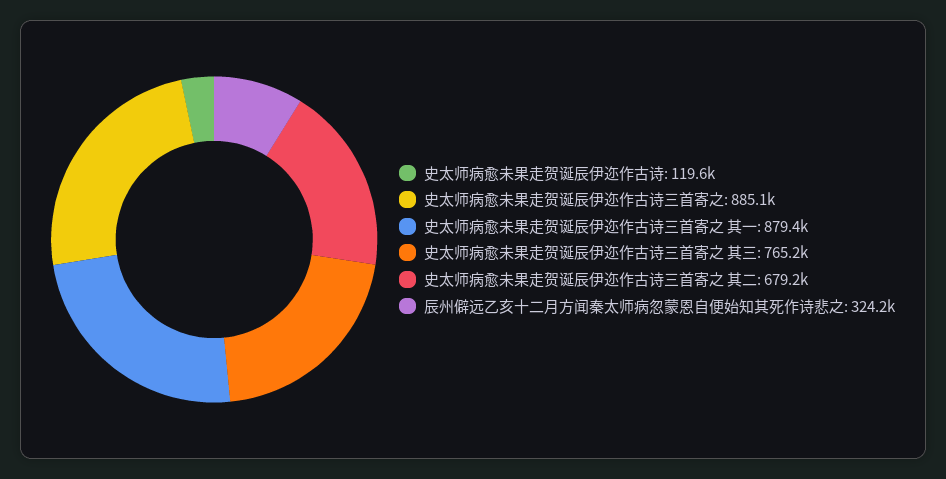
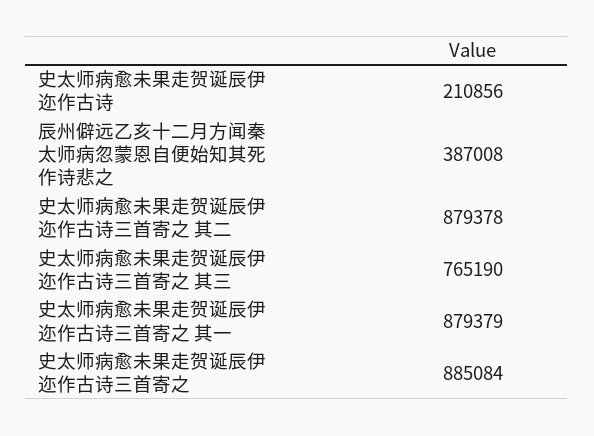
史太师病愈未果走贺诞辰伊迩作古诗: 119600 -> 210856
史太师病愈未果走贺诞辰伊迩作古诗三首寄之 其二: 679200 -> 879378
辰州僻远乙亥十二月方闻秦太师病忽蒙恩自便始知其死作诗悲之: 324200 -> 387008

